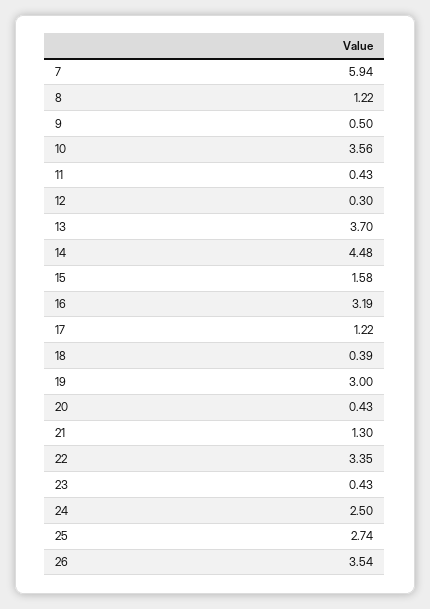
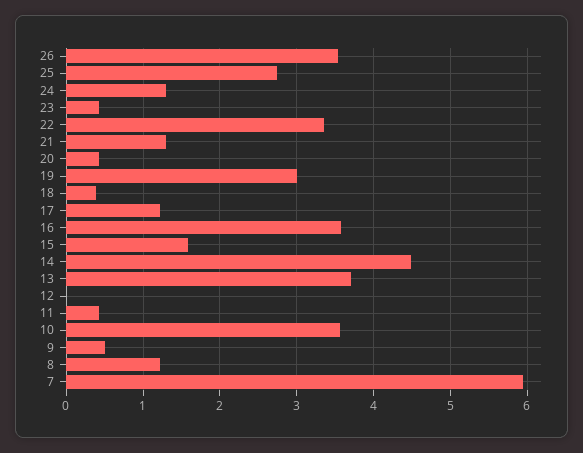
12: 0.3 -> 0
16: 3.19 -> 3.6
24: 2.5 -> 1.3

